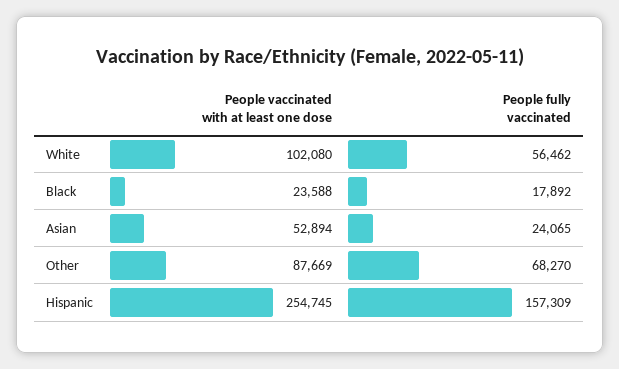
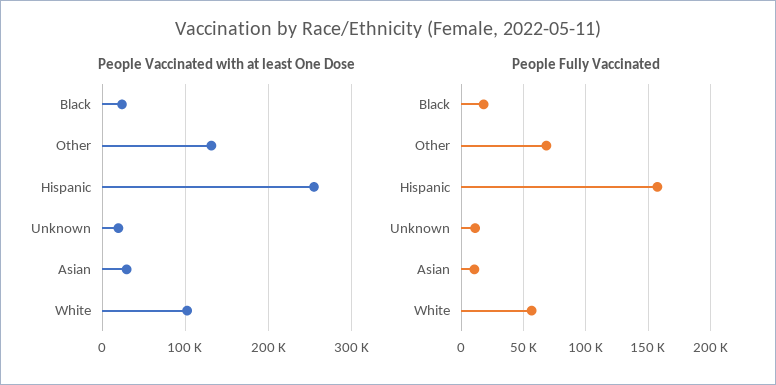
People vaccinated with at least one dose, Asian: 52894 -> 30000
People fully vaccinated, Asian: 24065 -> 10000
People vaccinated with at least one dose, Other: 87669 -> 130000
People vaccinated with at least one dose, Unknown: none -> 20000
People fully vaccinated, Unknown: none -> 10000

